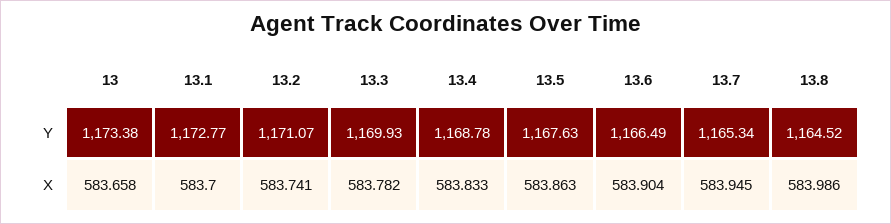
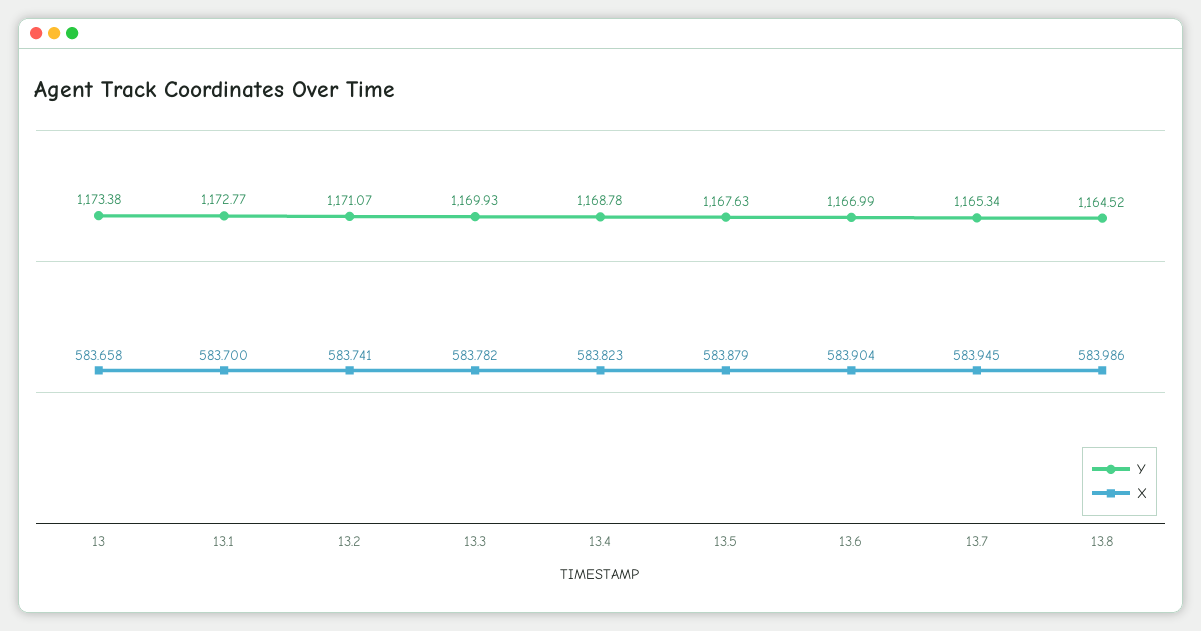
Y, 13.6: 1166.49 -> 1166.99
X, 13.4: 583.833 -> 583.823
X, 13.5: 583.863 -> 583.879

